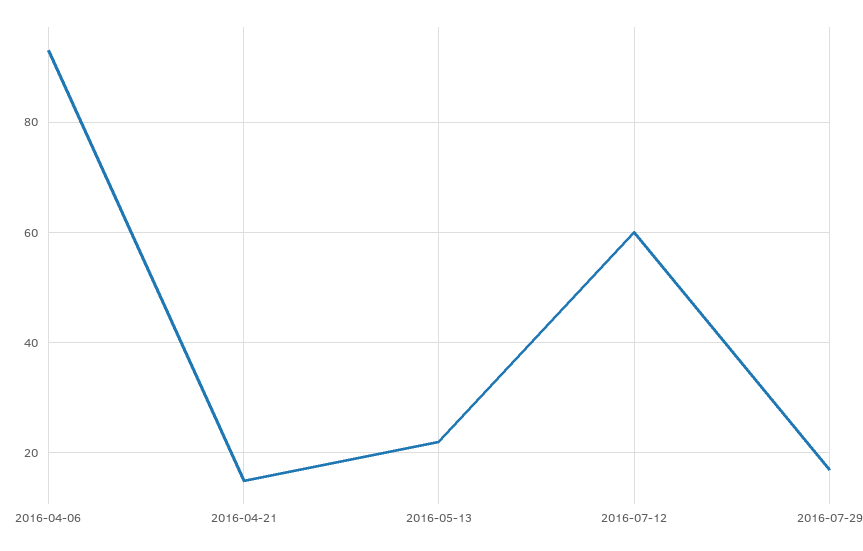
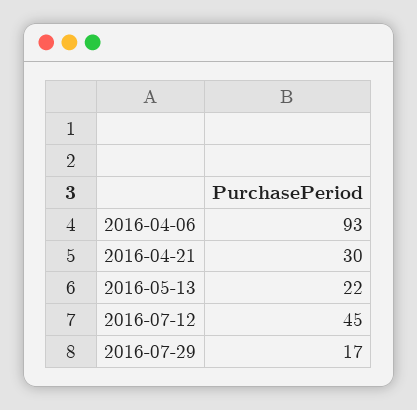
2016-04-21: 15 -> 30
2016-07-12: 60 -> 45

